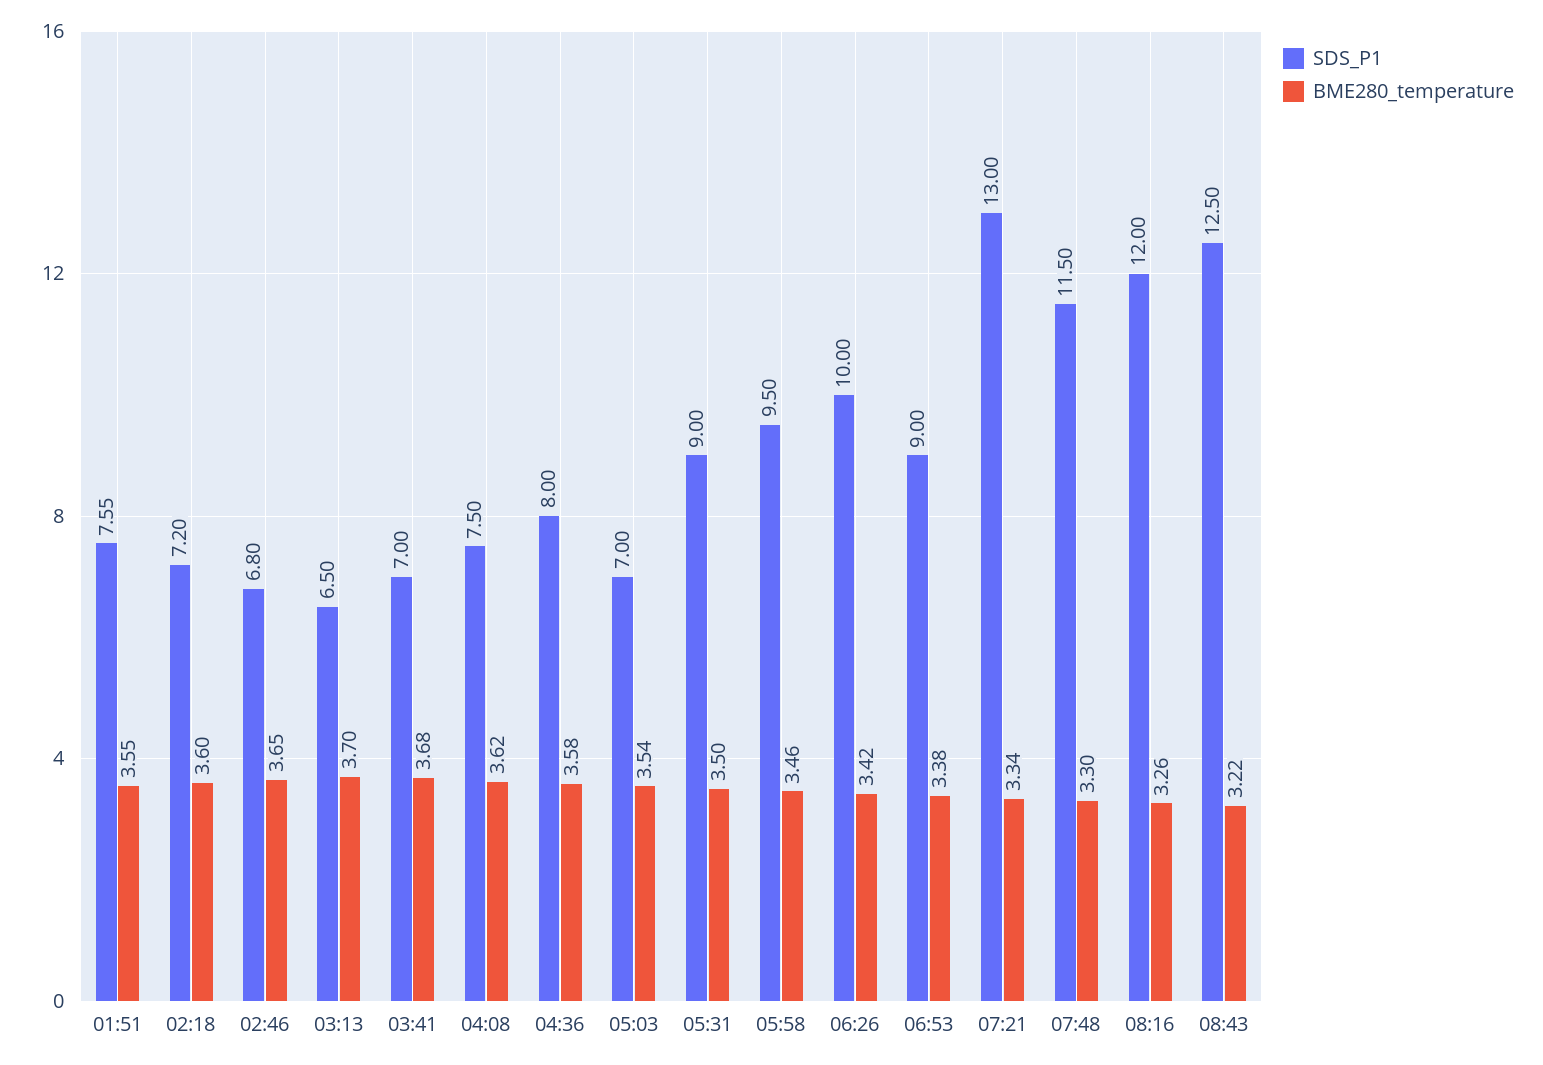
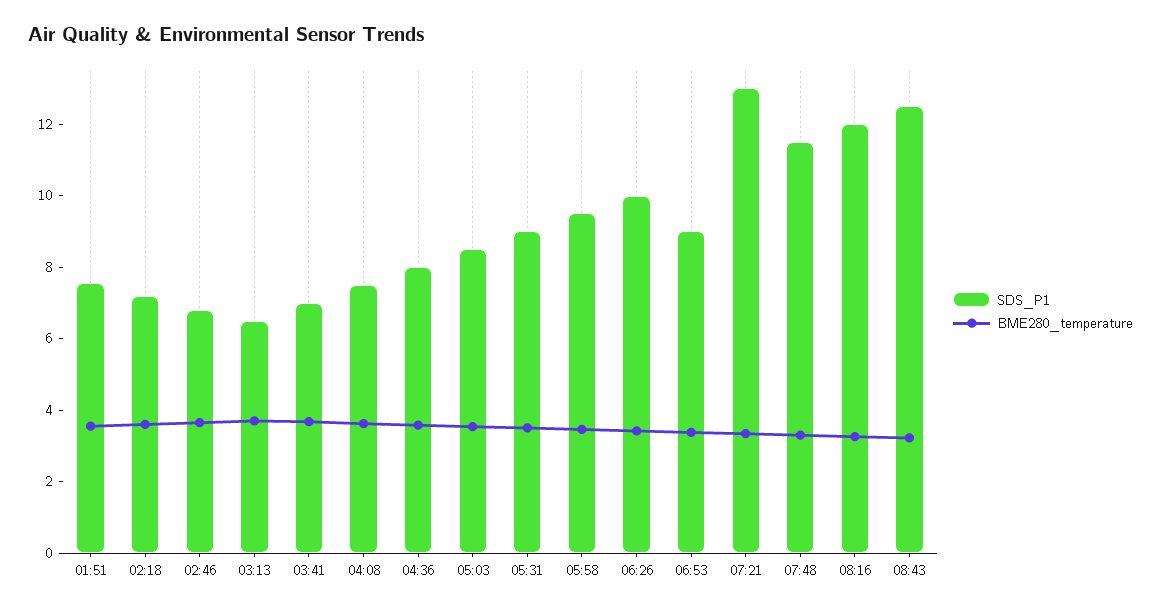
SDS_P1, 05:03: 7 -> 8.5

